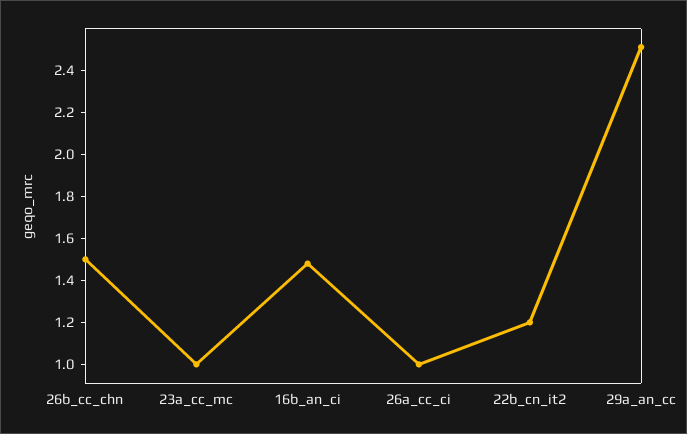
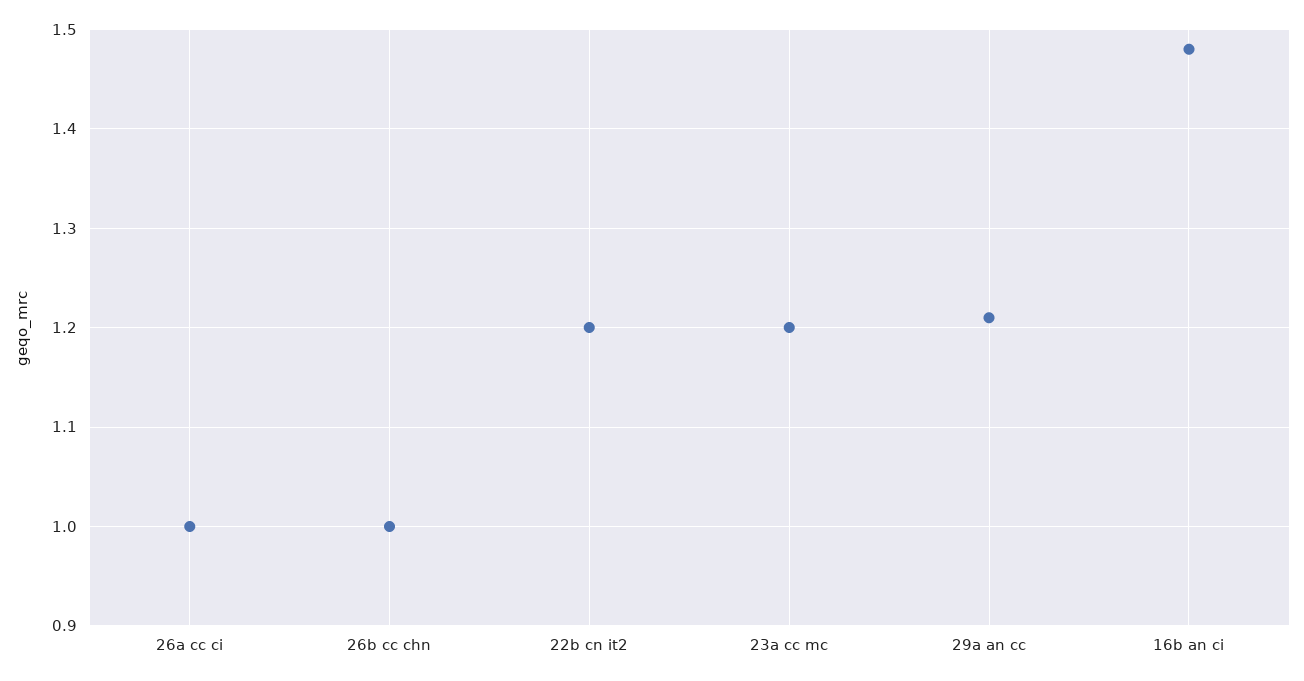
26b_cc_chn: 1.5 -> 1
23a_cc_mc: 1 -> 1.2
29a_an_cc: 2.5 -> 1.21

